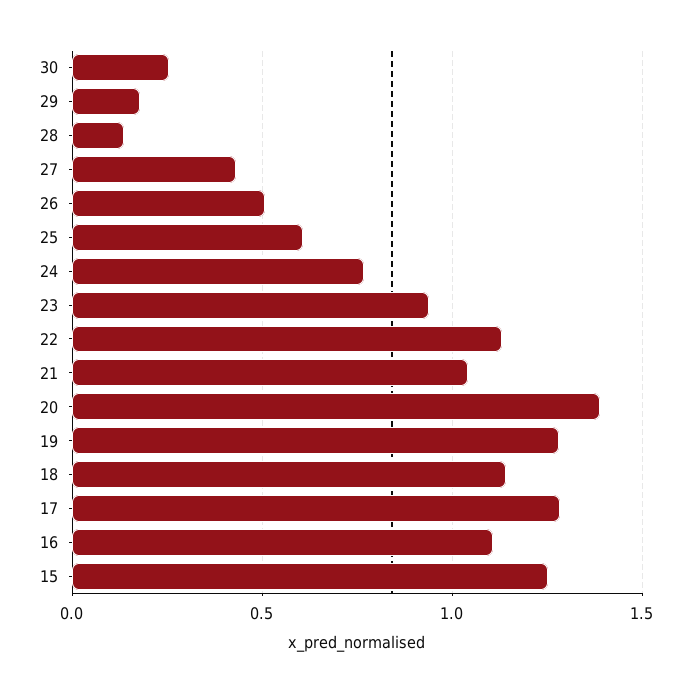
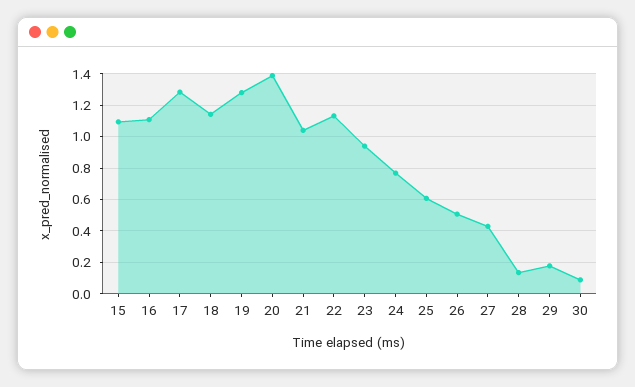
30: 0.25 -> 0.1
15: 1.25 -> 1.1

